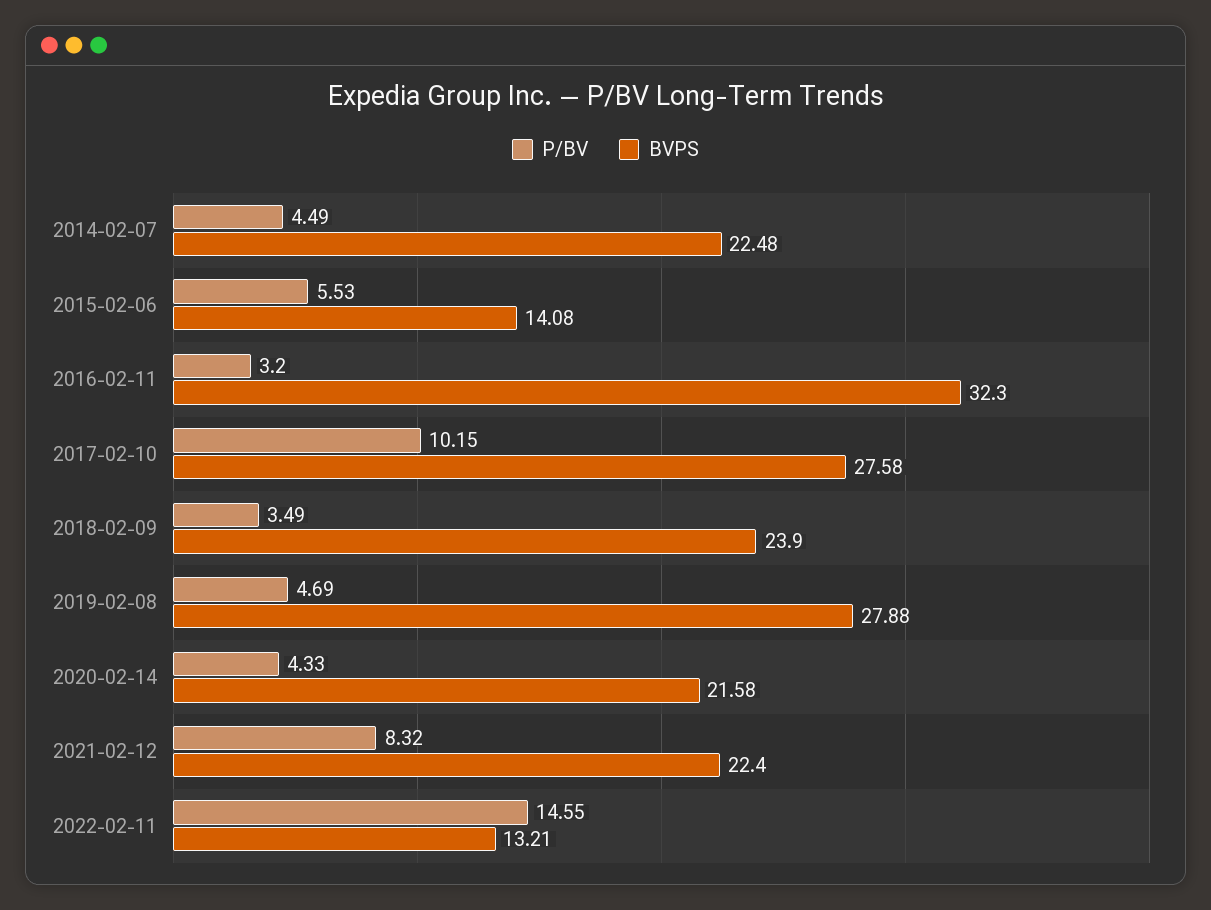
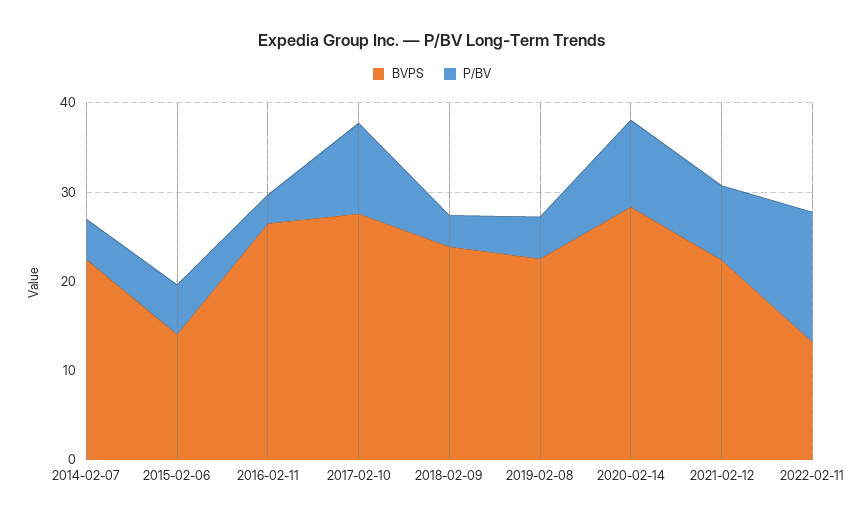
BVPS, 2016-02-11: 32.3 -> 26
BVPS, 2019-02-08: 27.88 -> 22
P/BV, 2020-02-14: 4.33 -> 10
BVPS, 2020-02-14: 21.58 -> 28

